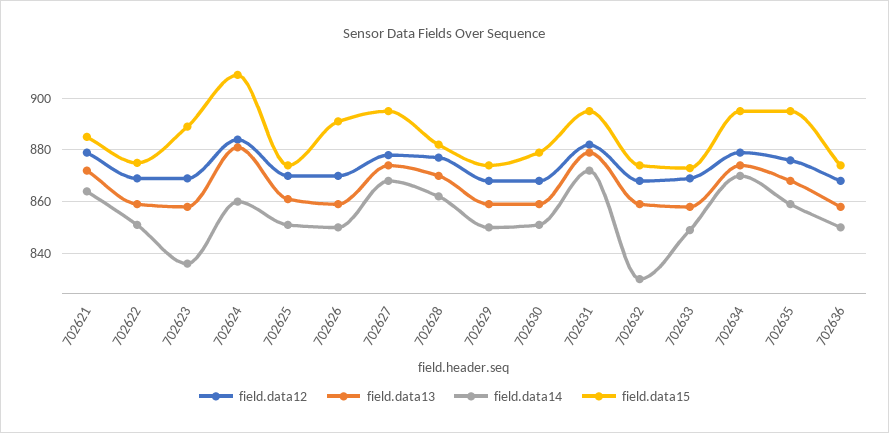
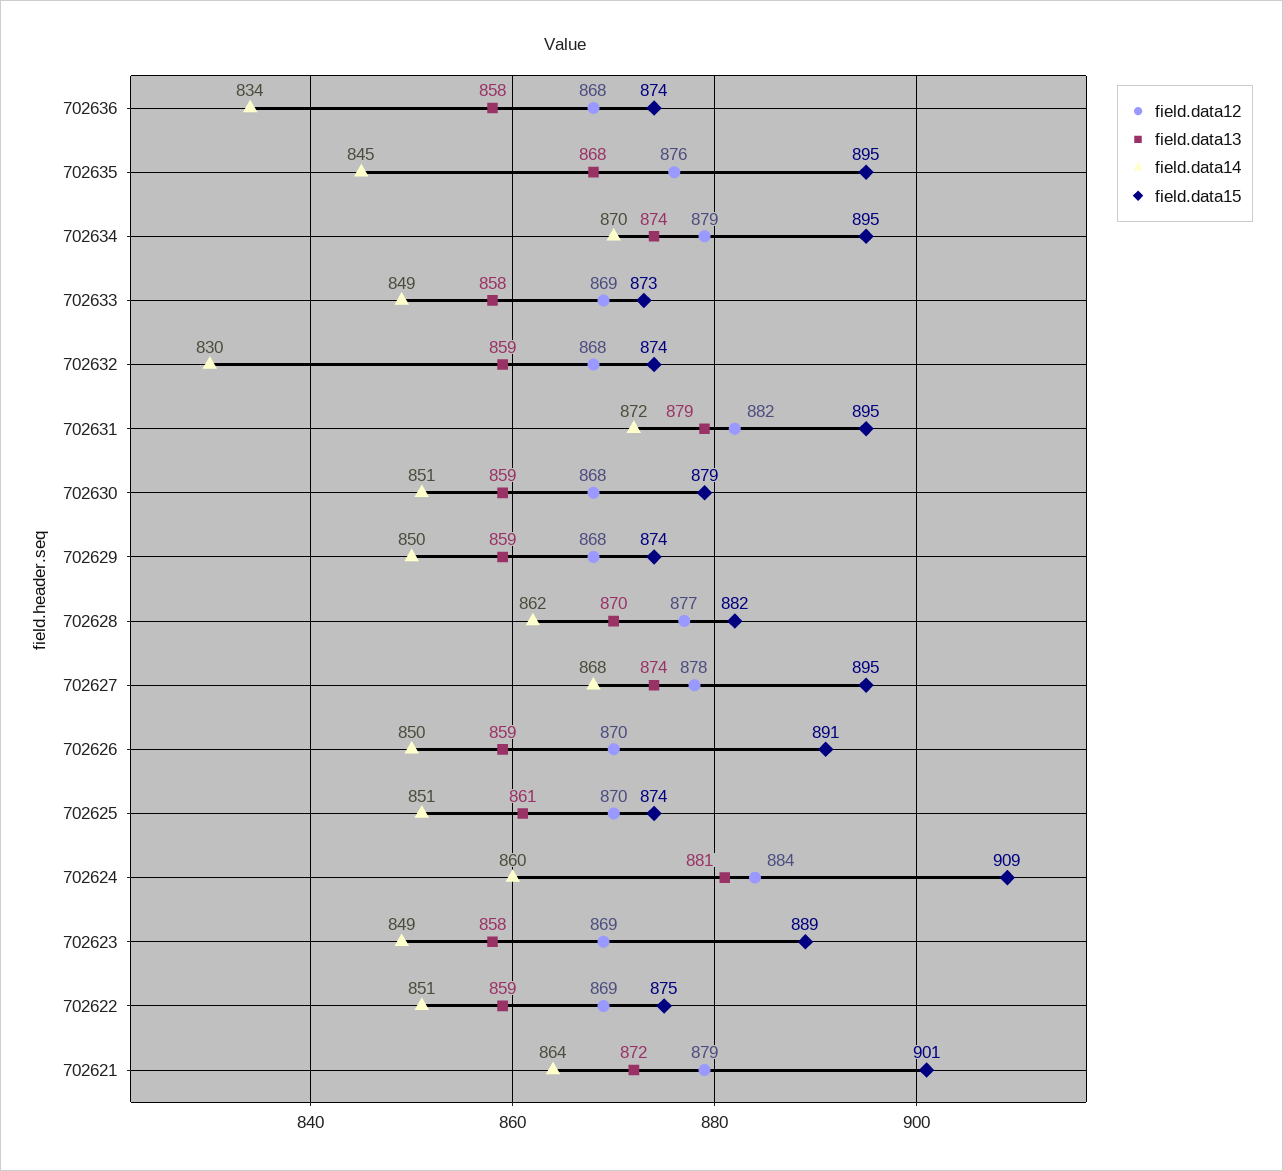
field.data15, 702621: 885 -> 901
field.data14, 702623: 835 -> 849
field.data14, 702635: 860 -> 845
field.data14, 702636: 850 -> 834

